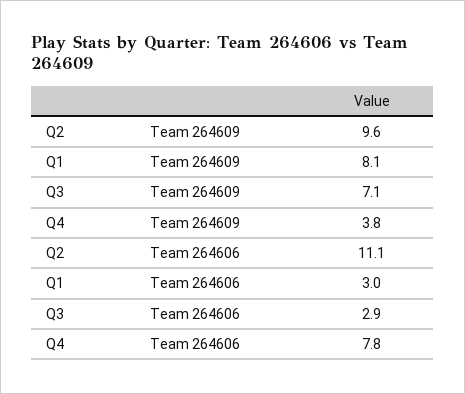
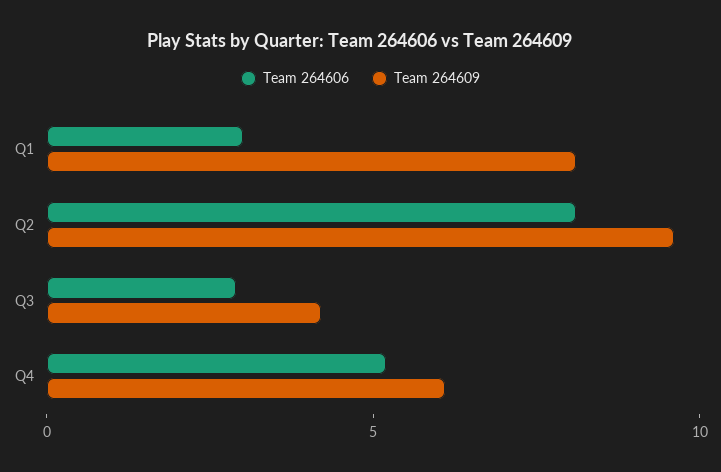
Team 264609, Q3: 7.1 -> 4
Team 264609, Q4: 3.8 -> 6
Team 264606, Q2: 11.1 -> 8
Team 264606, Q4: 7.8 -> 5

